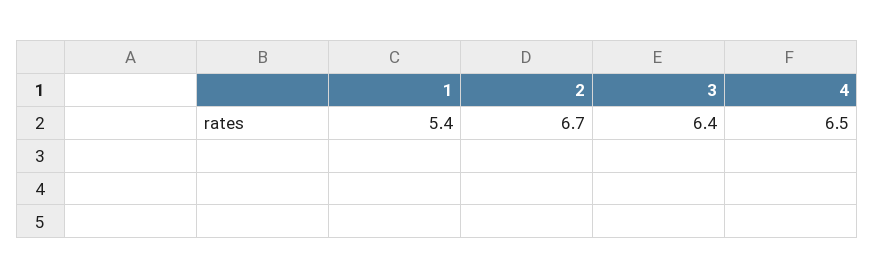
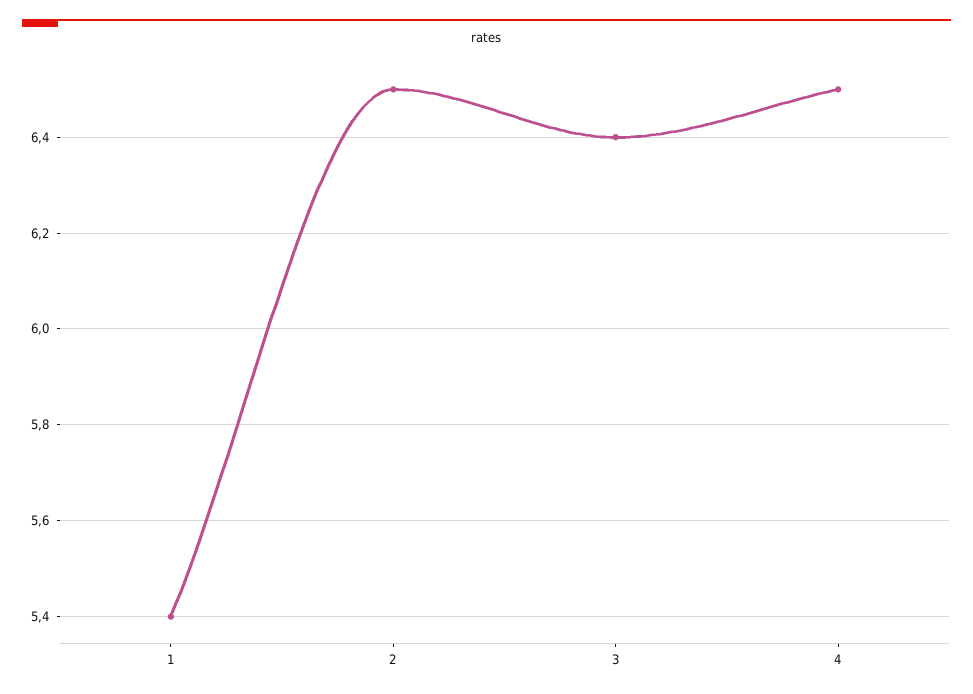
2: 6.7 -> 6.5

